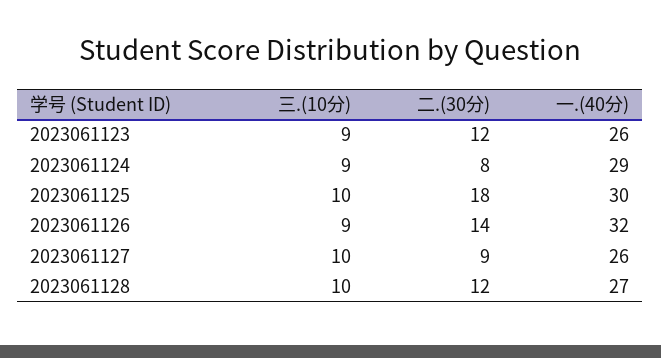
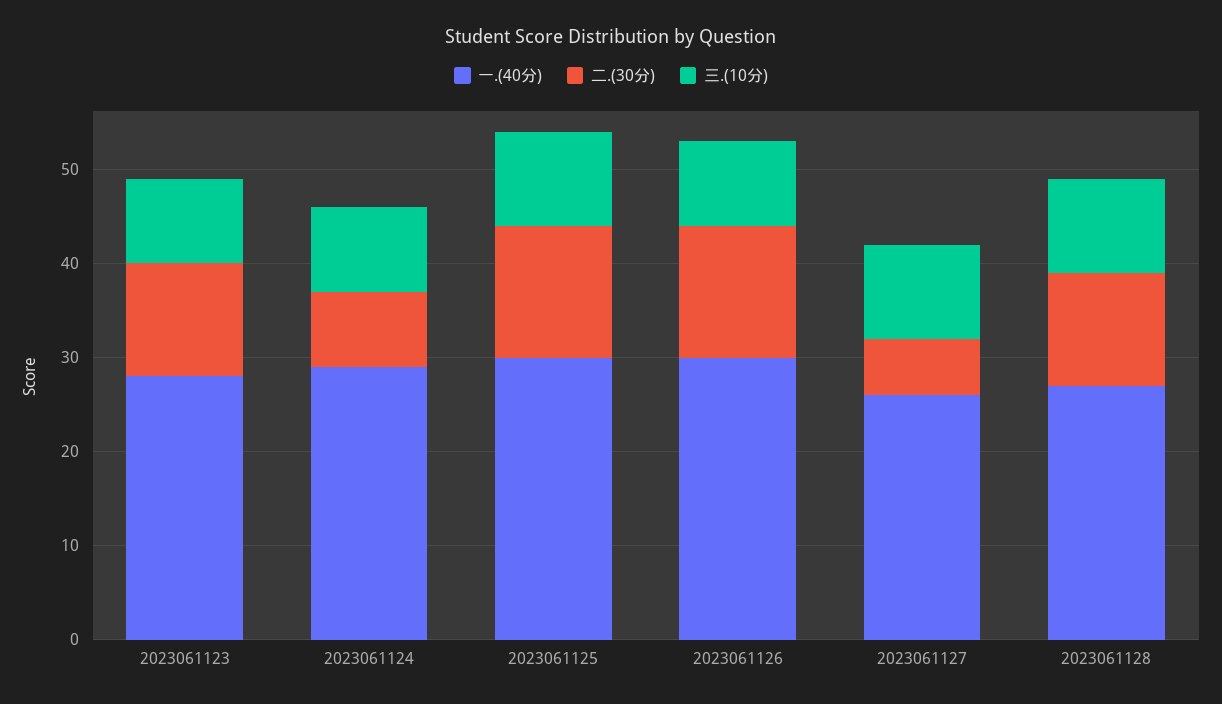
一.(40分), 2023061123: 26 -> 28
二.(30分), 2023061125: 18 -> 14
一.(40分), 2023061126: 32 -> 30
二.(30分), 2023061127: 9 -> 6

